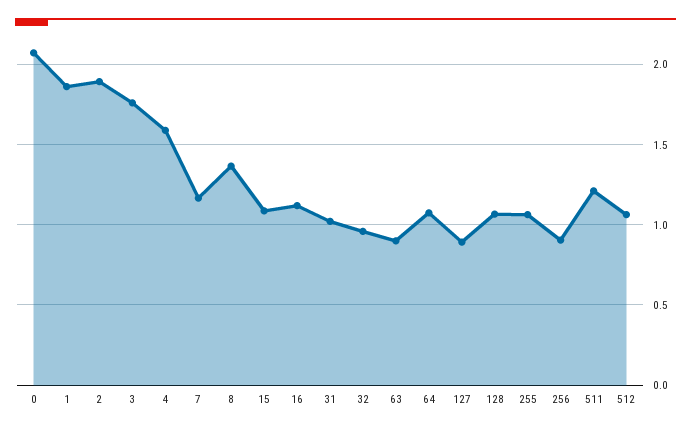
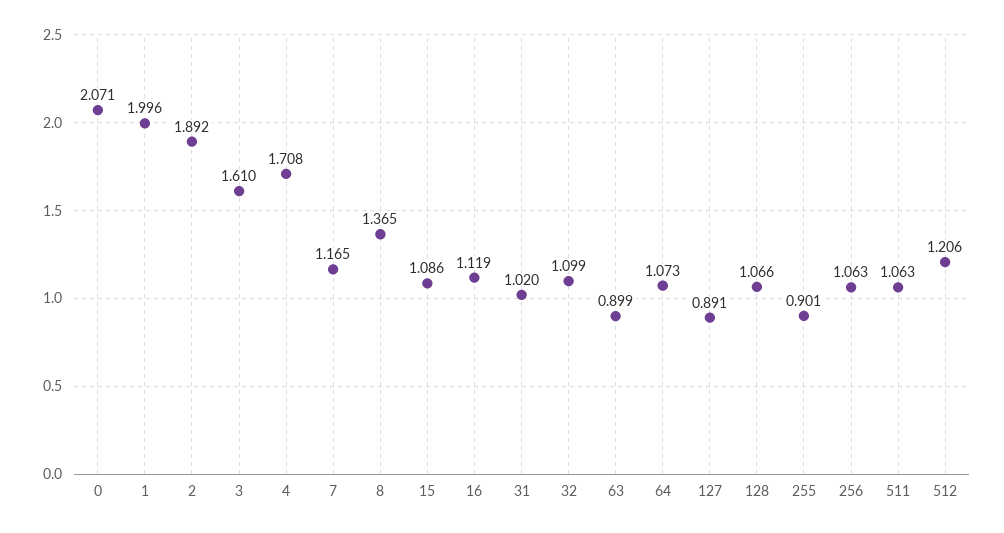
1: 1.85 -> 1.996
3: 1.75 -> 1.61
4: 1.6 -> 1.708
32: 0.95 -> 1.099
255: 1.05 -> 0.901
256: 0.9 -> 1.063
511: 1.2 -> 1.063
512: 1.05 -> 1.206

